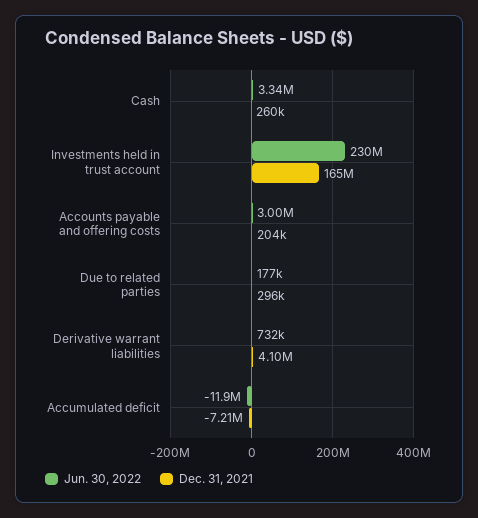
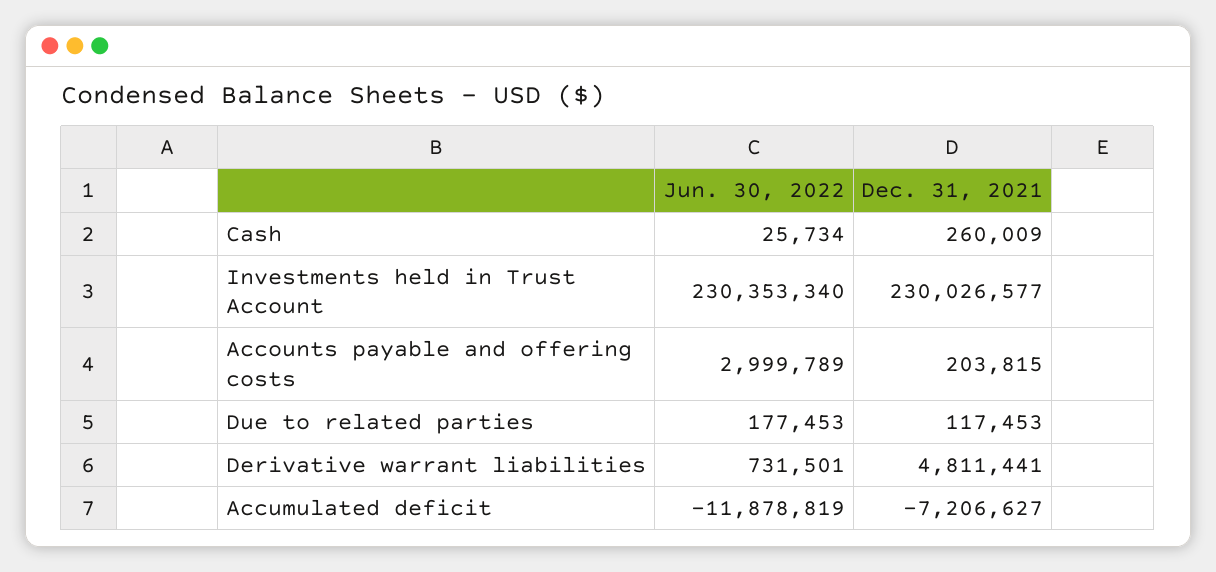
Jun. 30, 2022, Cash: 3340000 -> 25734
Dec. 31, 2021, Investments held in trust account: 165000000 -> 230026577
Dec. 31, 2021, Due to related parties: 296000 -> 117453
Dec. 31, 2021, Derivative warrant liabilities: 4100000 -> 4811441

